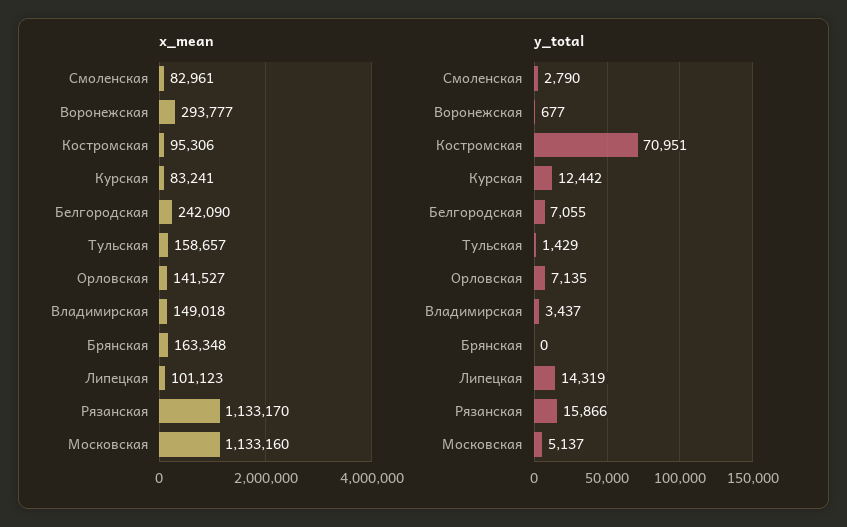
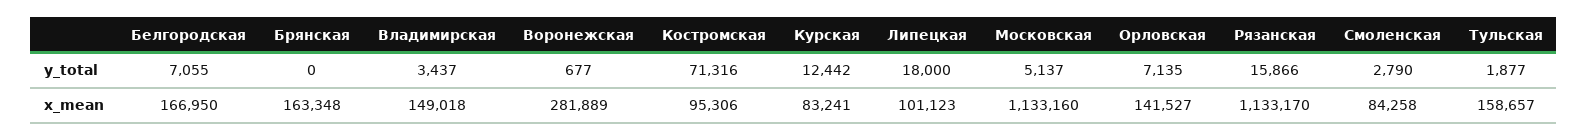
x_mean, Смоленская: 82961 -> 84258
x_mean, Воронежская: 293777 -> 281889
x_mean, Белгородская: 242090 -> 166950
y_total, Костромская: 70951 -> 71316
y_total, Тульская: 1429 -> 1877
y_total, Липецкая: 14319 -> 18000

